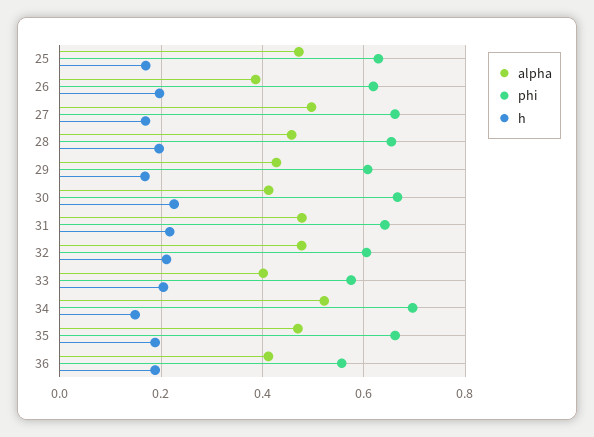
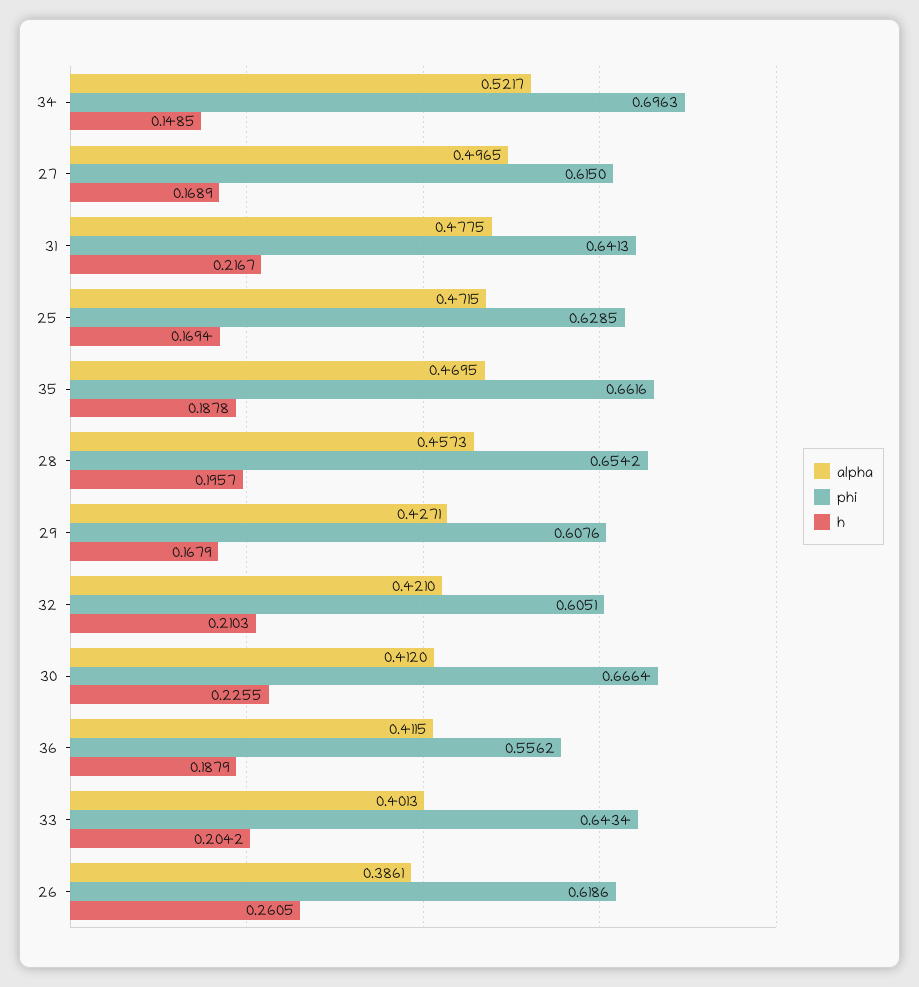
h, 26: 0.2 -> 0.2605
phi, 27: 0.66 -> 0.615
alpha, 32: 0.48 -> 0.421
phi, 33: 0.58 -> 0.6434

